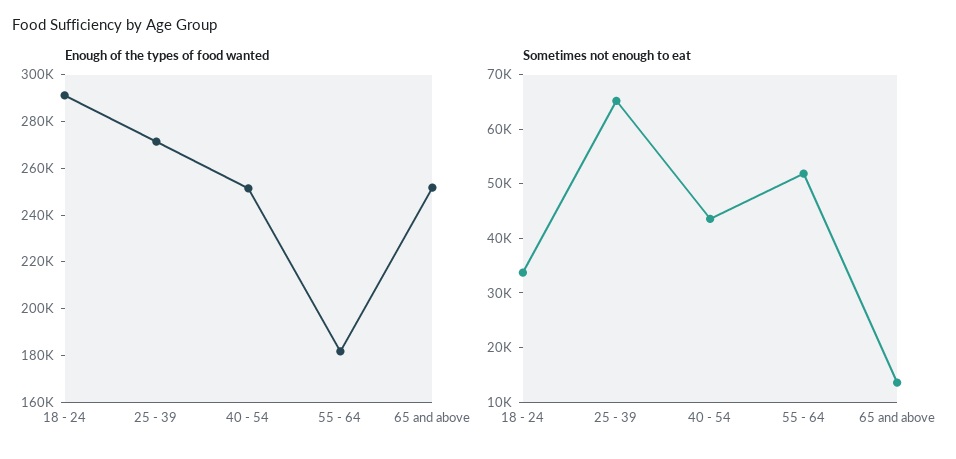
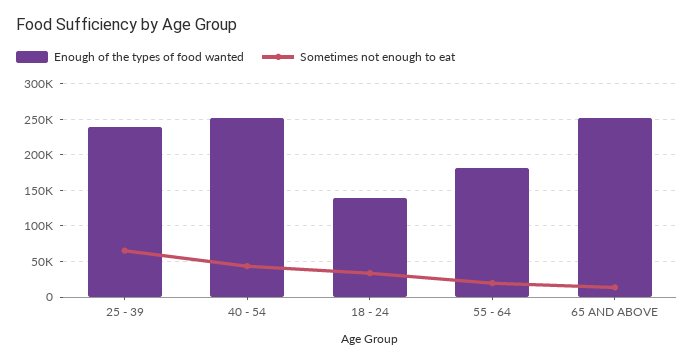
Enough of the types of food wanted, 18 - 24: 290000 -> 140000
Enough of the types of food wanted, 25 - 39: 270000 -> 240000
Sometimes not enough to eat, 55 - 64: 52000 -> 20000

